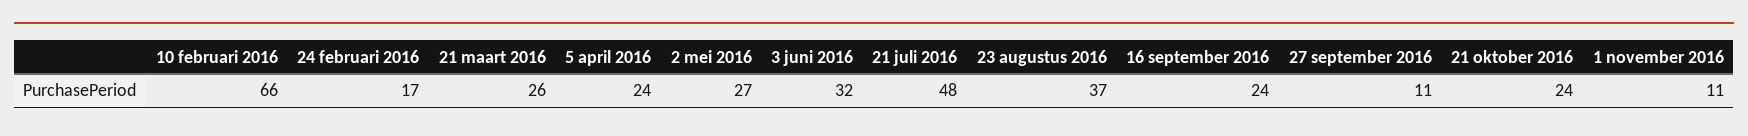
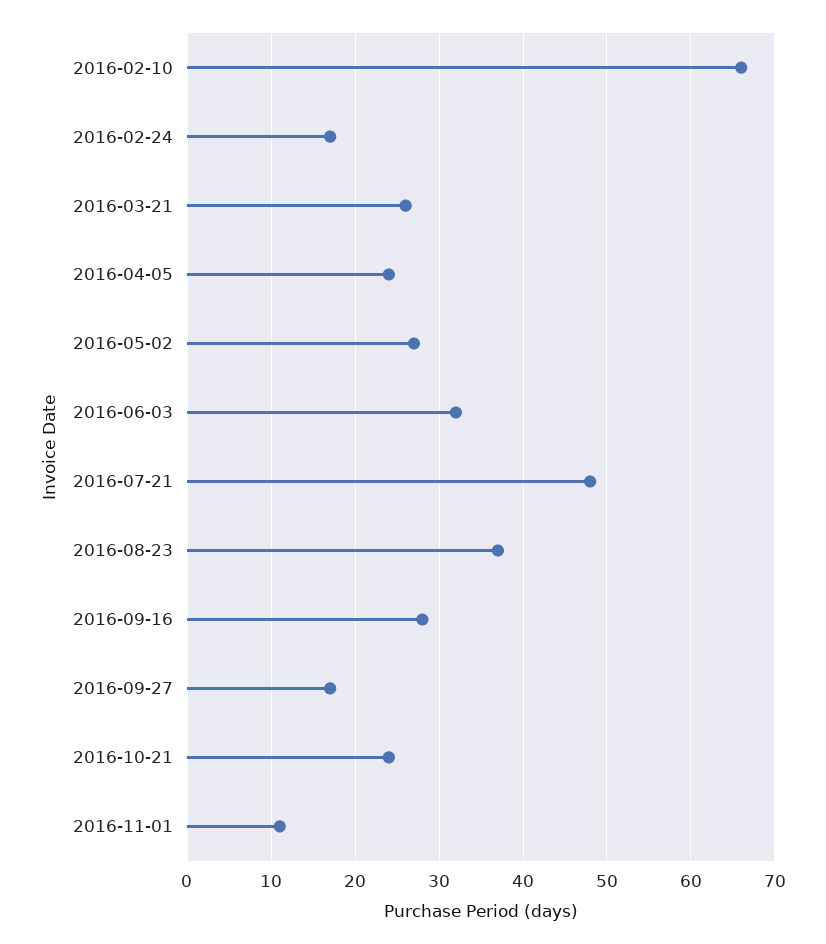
16 september 2016: 24 -> 28
27 september 2016: 11 -> 17

